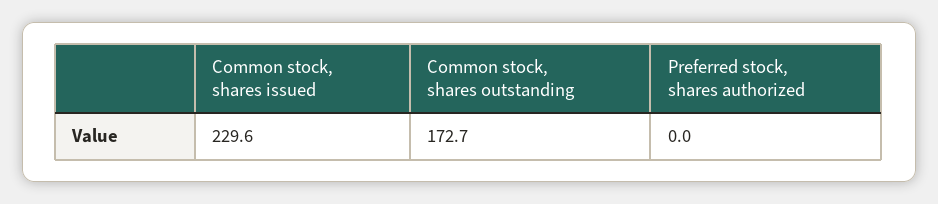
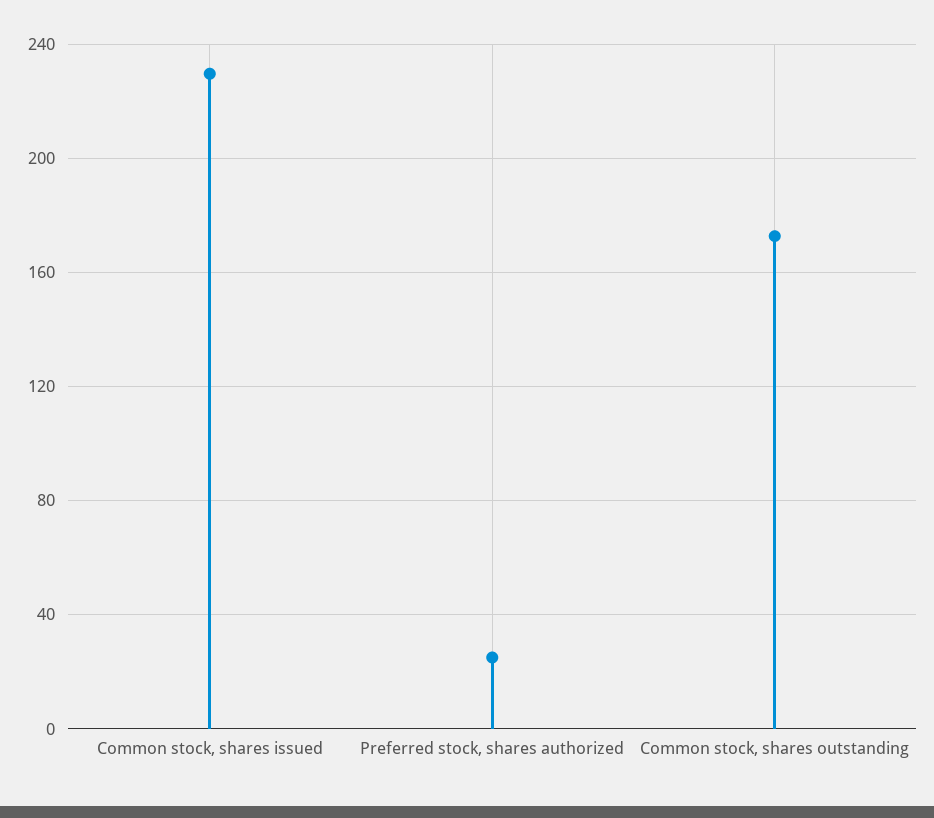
Preferred stock, shares authorized: 0 -> 25

